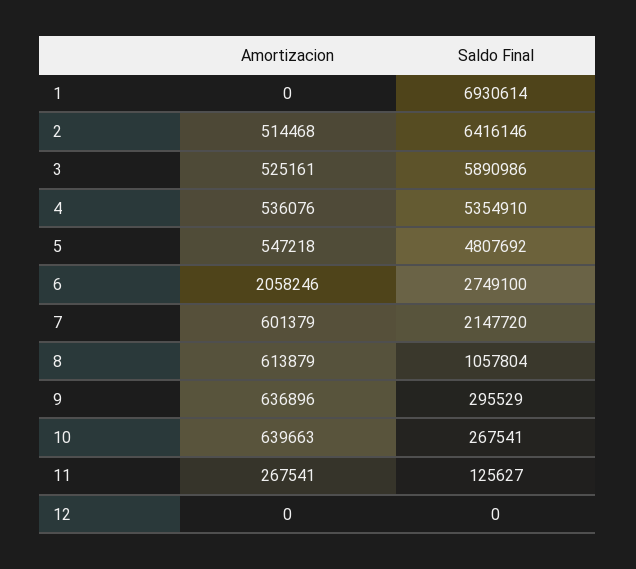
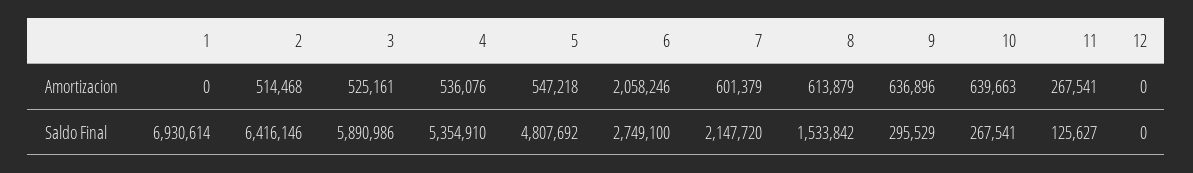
Saldo Final, 8: 1057804 -> 1533842

